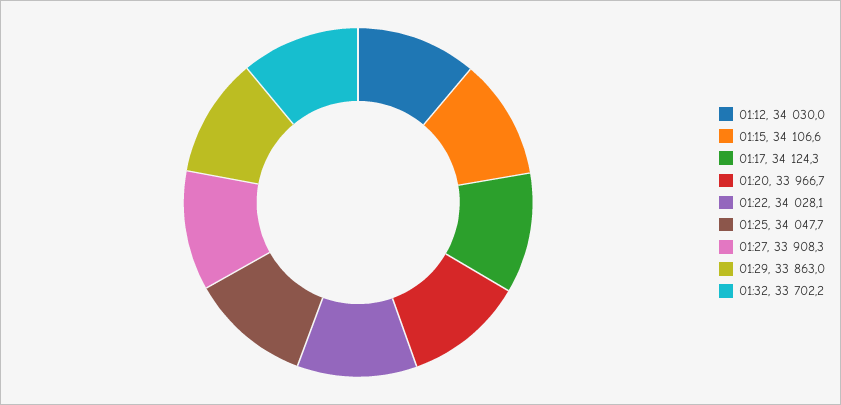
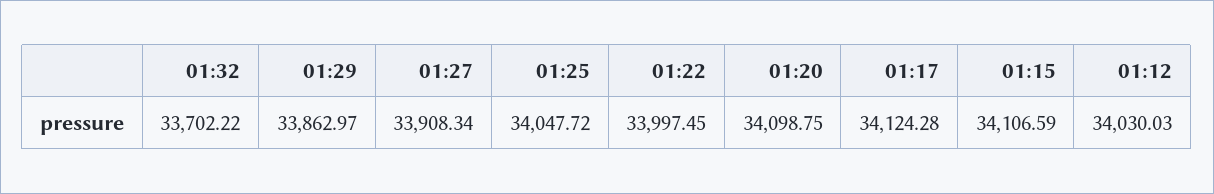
01:20: 33966.7 -> 34098.75
01:22: 34028.1 -> 33997.45

